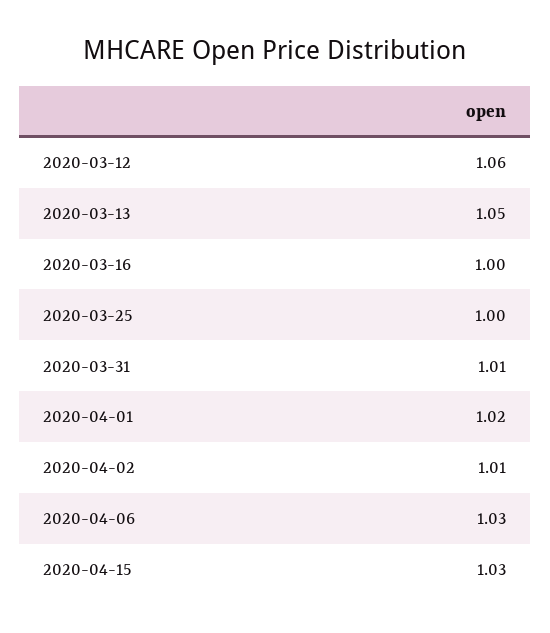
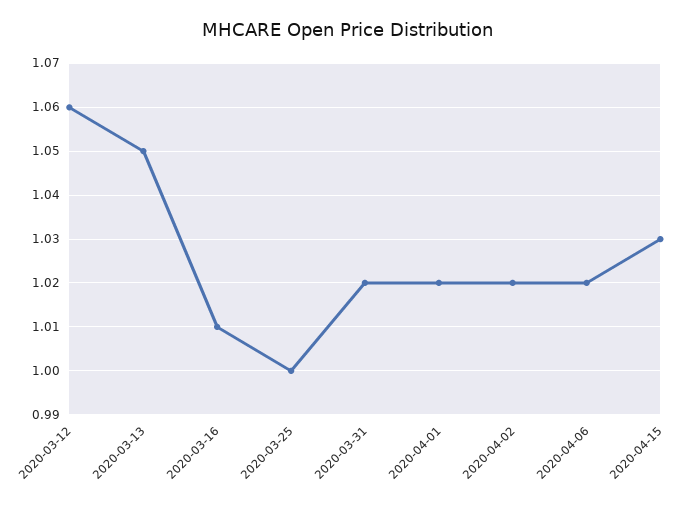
2020-03-16: 1 -> 1.01
2020-03-31: 1.01 -> 1.02
2020-04-02: 1.01 -> 1.02
2020-04-06: 1.03 -> 1.02

